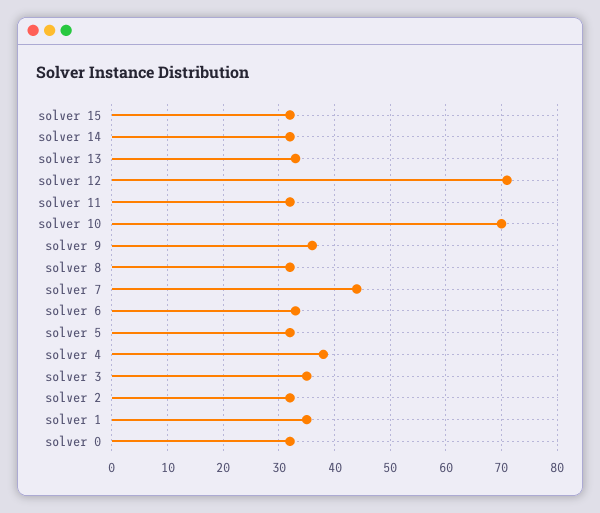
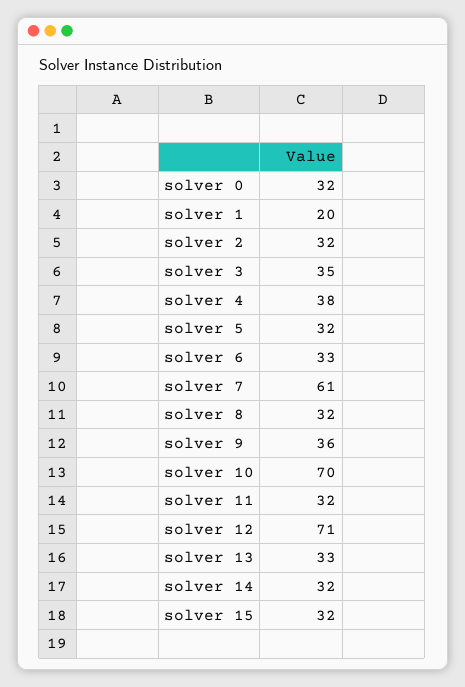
solver 7: 45 -> 61
solver 1: 35 -> 20

